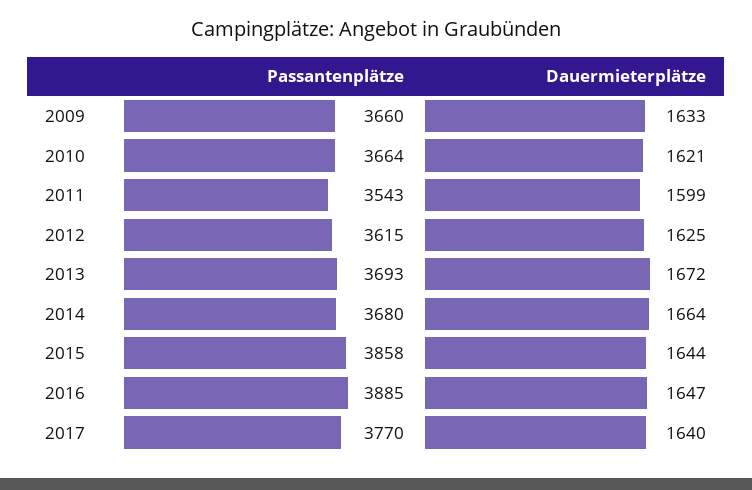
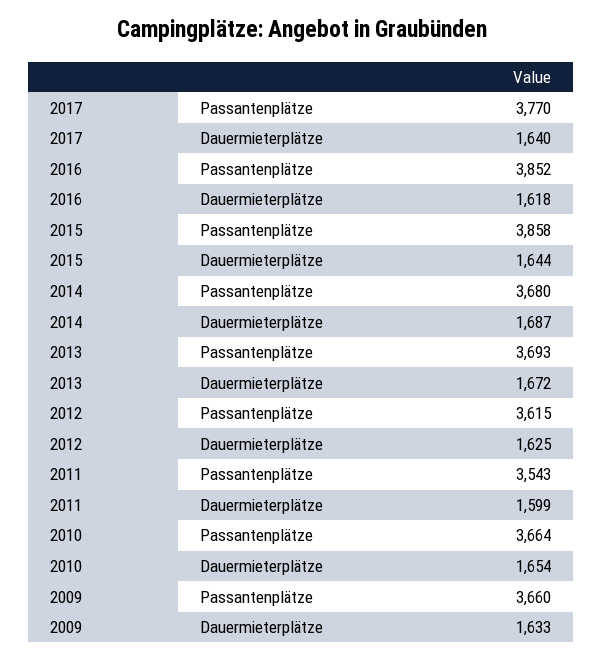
Dauermieterplätze, 2010: 1621 -> 1654
Dauermieterplätze, 2014: 1664 -> 1687
Passantenplätze, 2016: 3885 -> 3852
Dauermieterplätze, 2016: 1647 -> 1618

